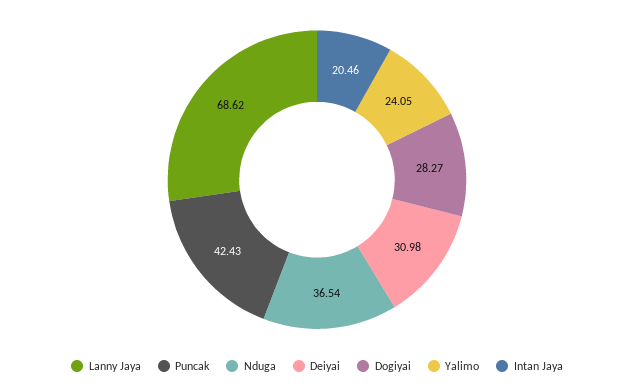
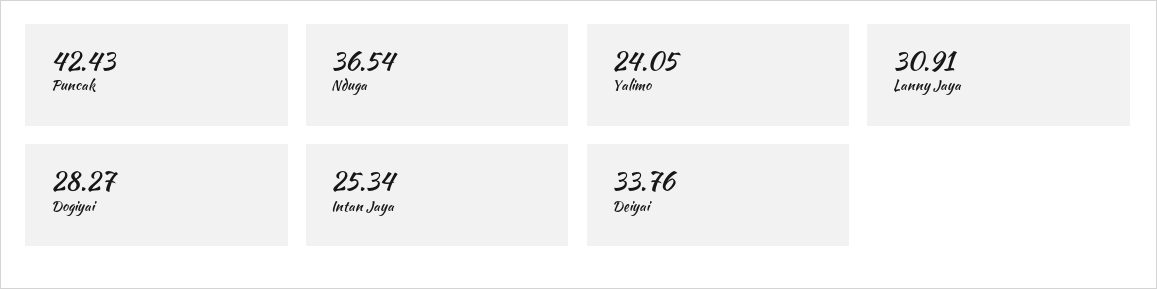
Lanny Jaya: 68.62 -> 30.91
Deiyai: 30.98 -> 33.76
Intan Jaya: 20.46 -> 25.34

